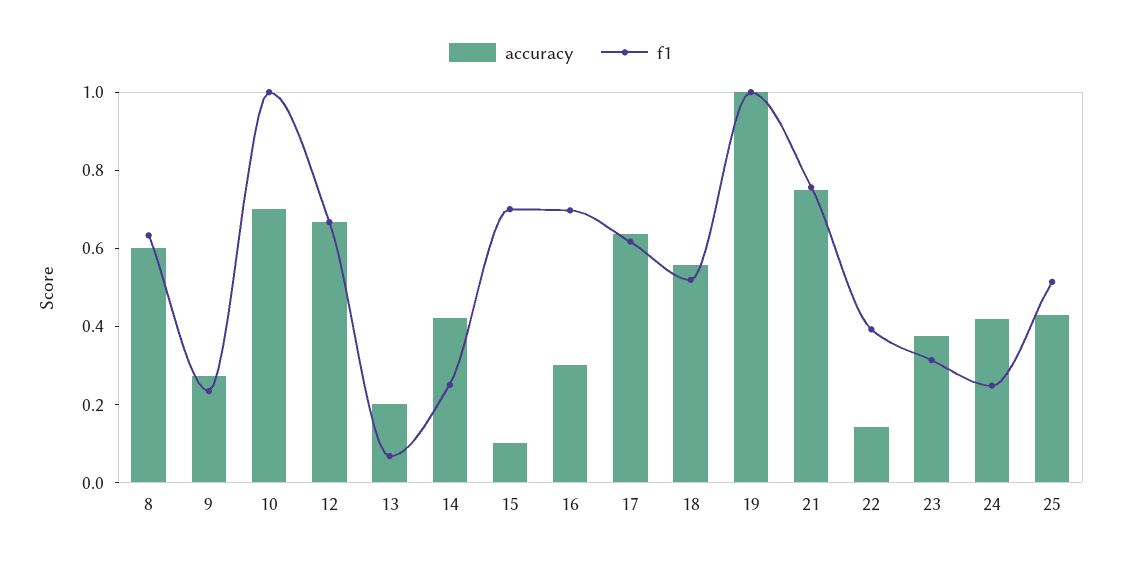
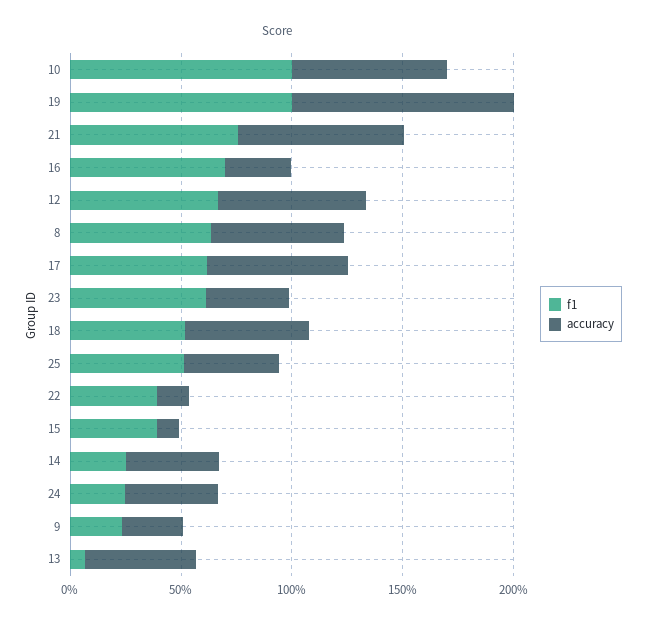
accuracy, 13: 0.2 -> 0.5
f1, 15: 0.7 -> 0.4
f1, 23: 0.3 -> 0.6

